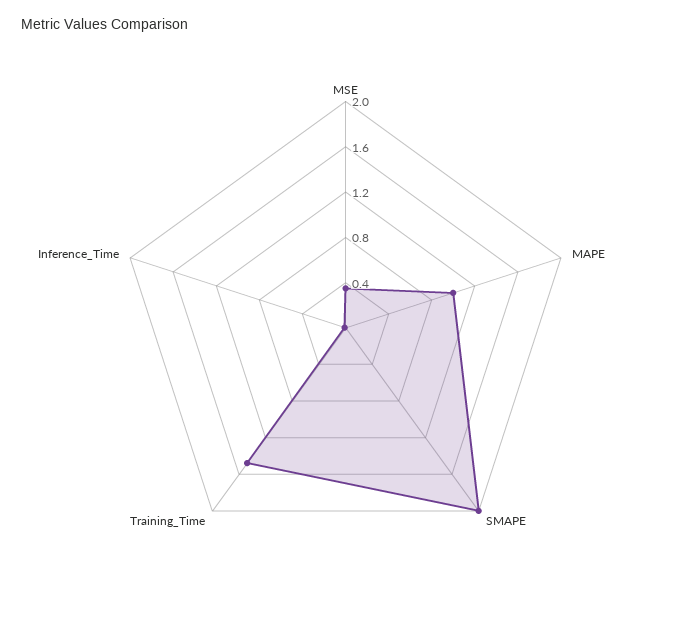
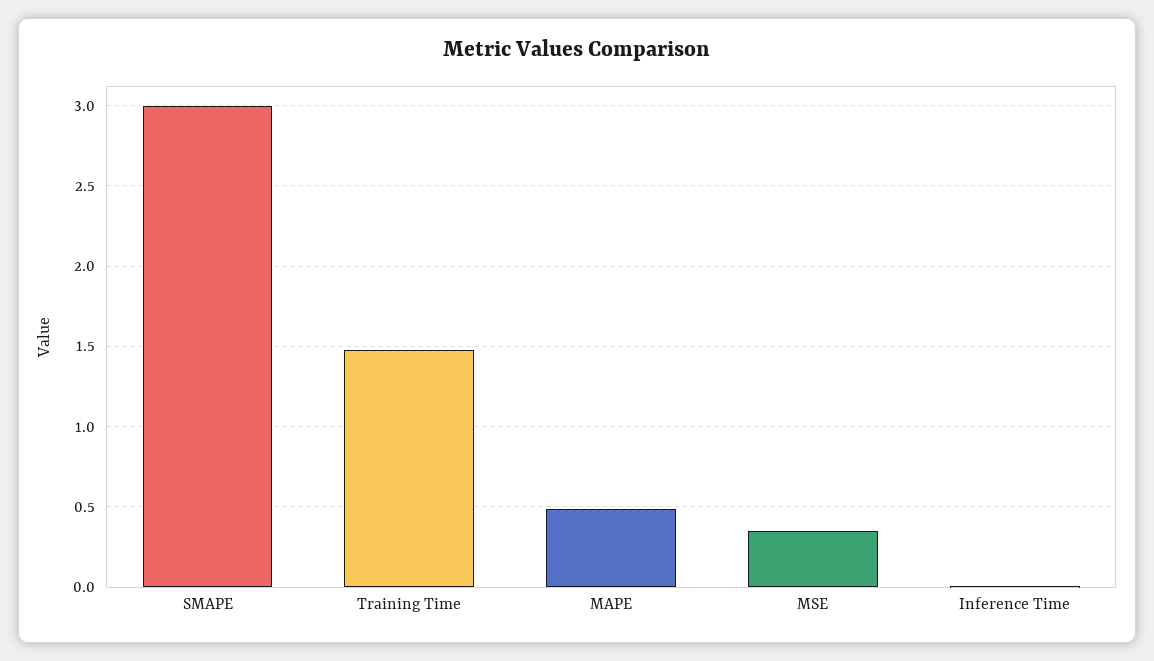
MAPE: 1 -> 0.5
SMAPE: 2 -> 3

